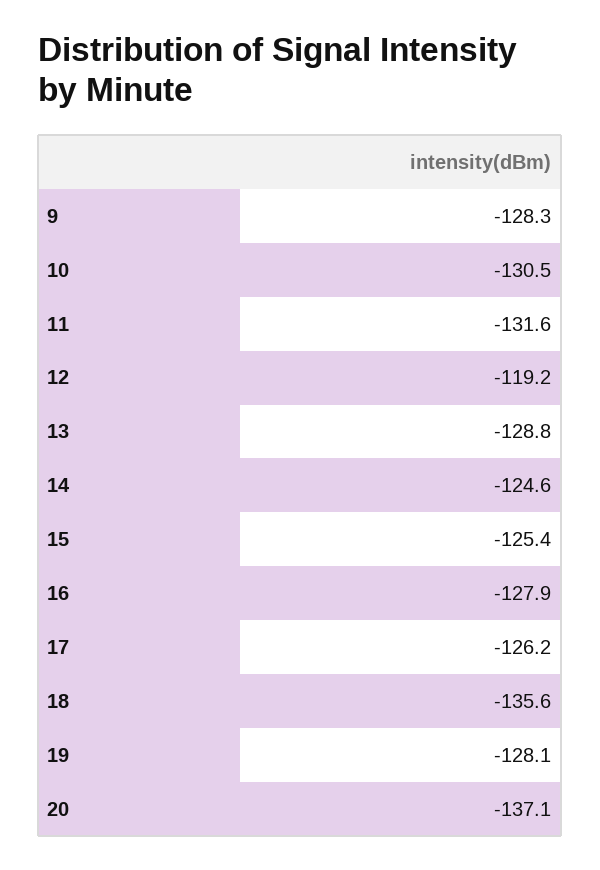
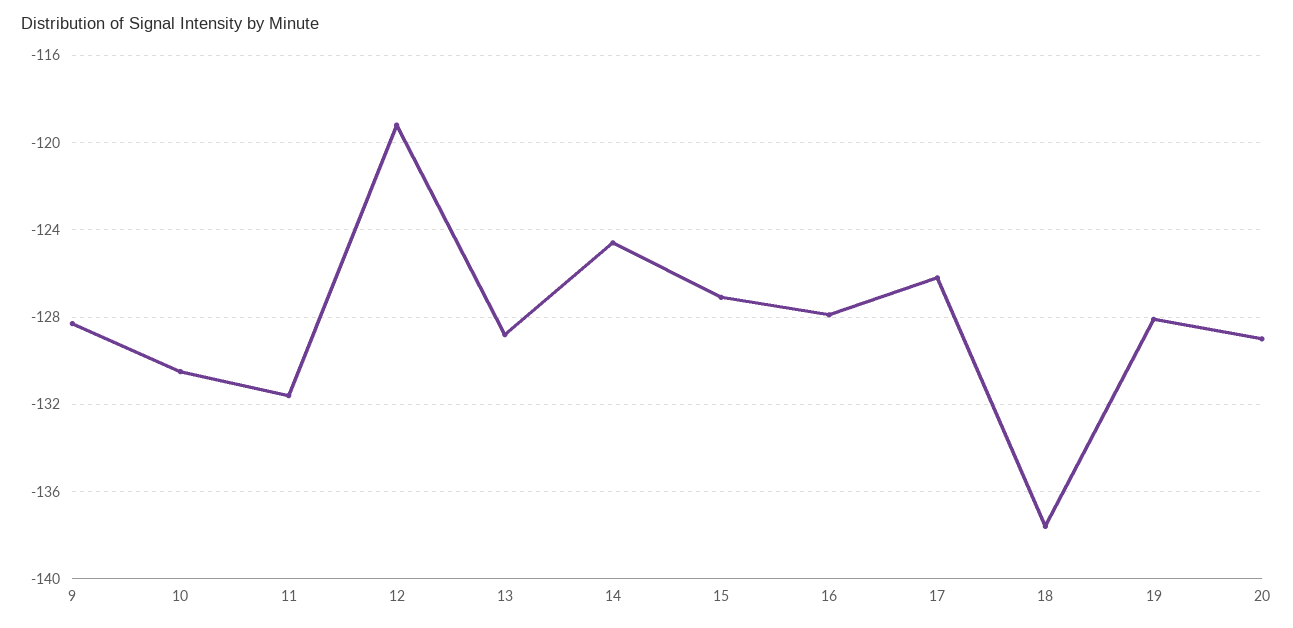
15: -125.4 -> -127
18: -135.6 -> -137.5
20: -137.1 -> -129

